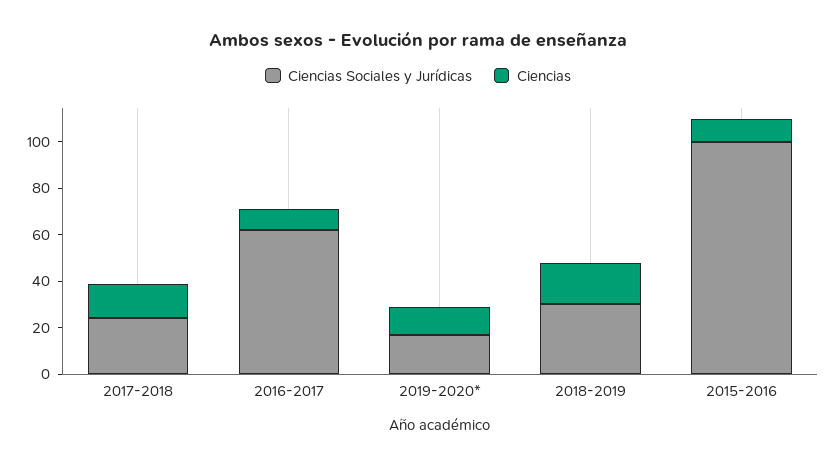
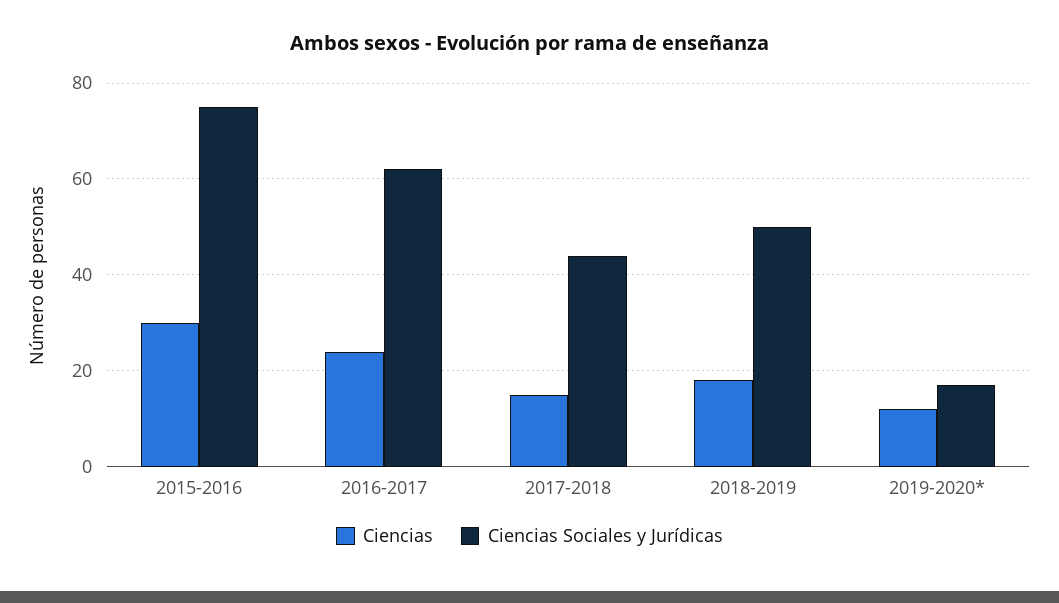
Ciencias Sociales y Jurídicas, 2017-2018: 25 -> 45
Ciencias, 2016-2017: 10 -> 25
Ciencias Sociales y Jurídicas, 2018-2019: 30 -> 50
Ciencias Sociales y Jurídicas, 2015-2016: 100 -> 75
Ciencias, 2015-2016: 10 -> 30

